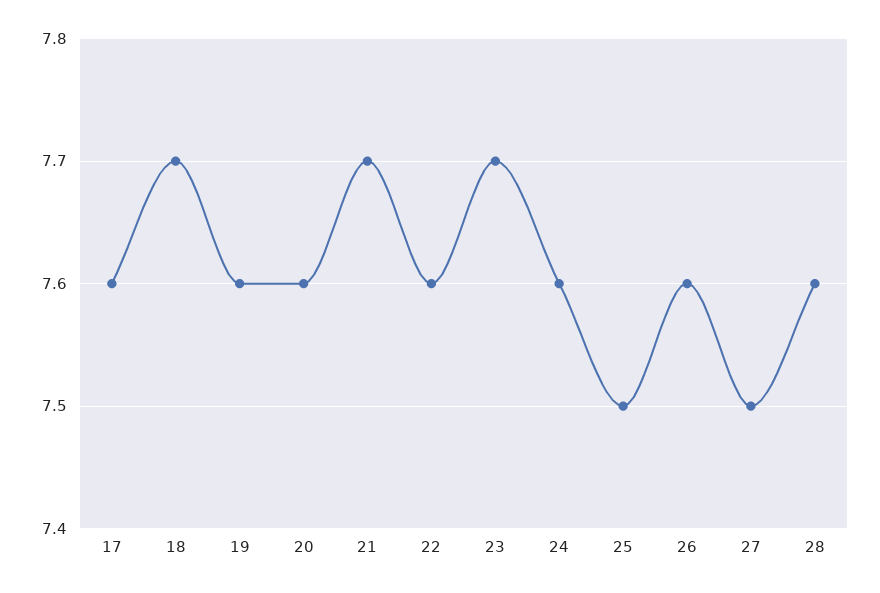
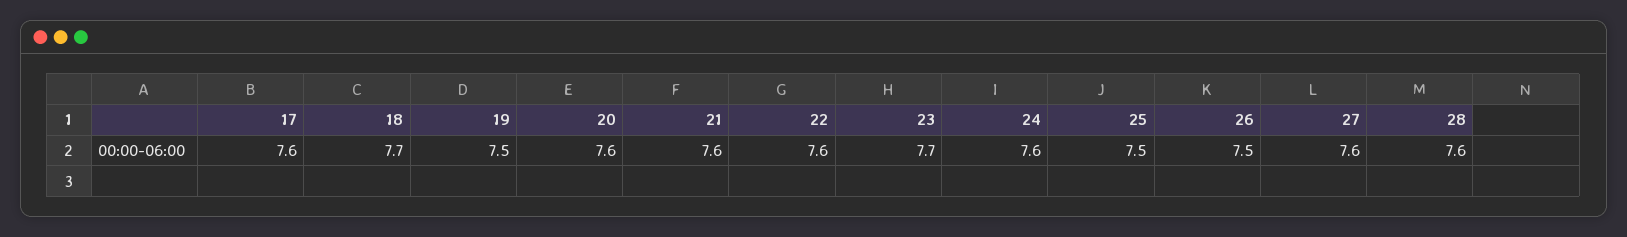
19: 7.6 -> 7.5
21: 7.7 -> 7.6
26: 7.6 -> 7.5
27: 7.5 -> 7.6

